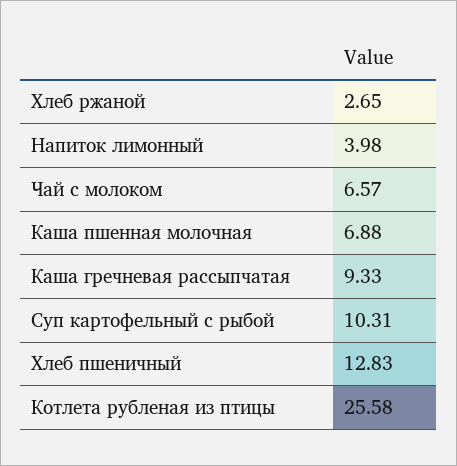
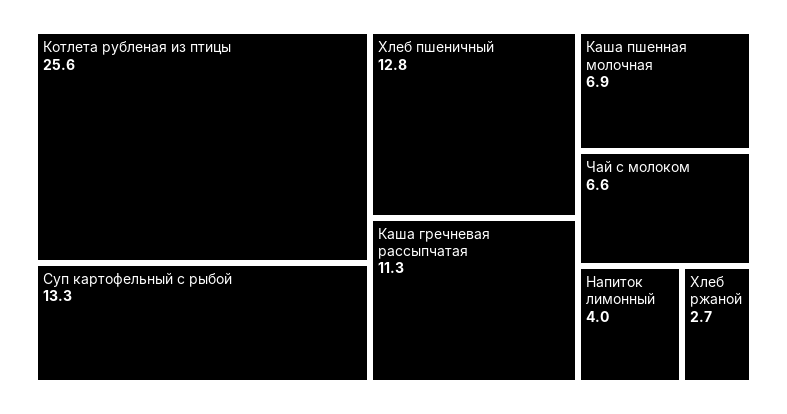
Каша гречневая рассыпчатая: 9.33 -> 11.3
Суп картофельный с рыбой: 10.31 -> 13.3

